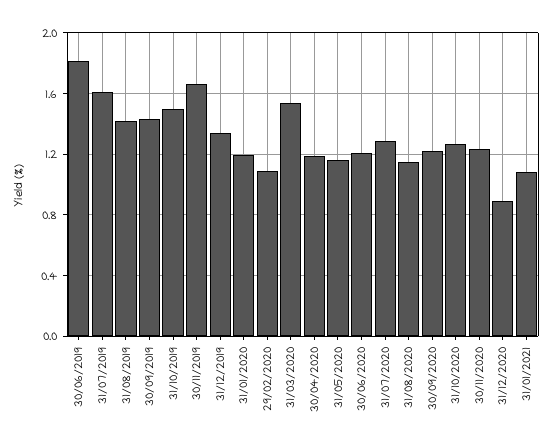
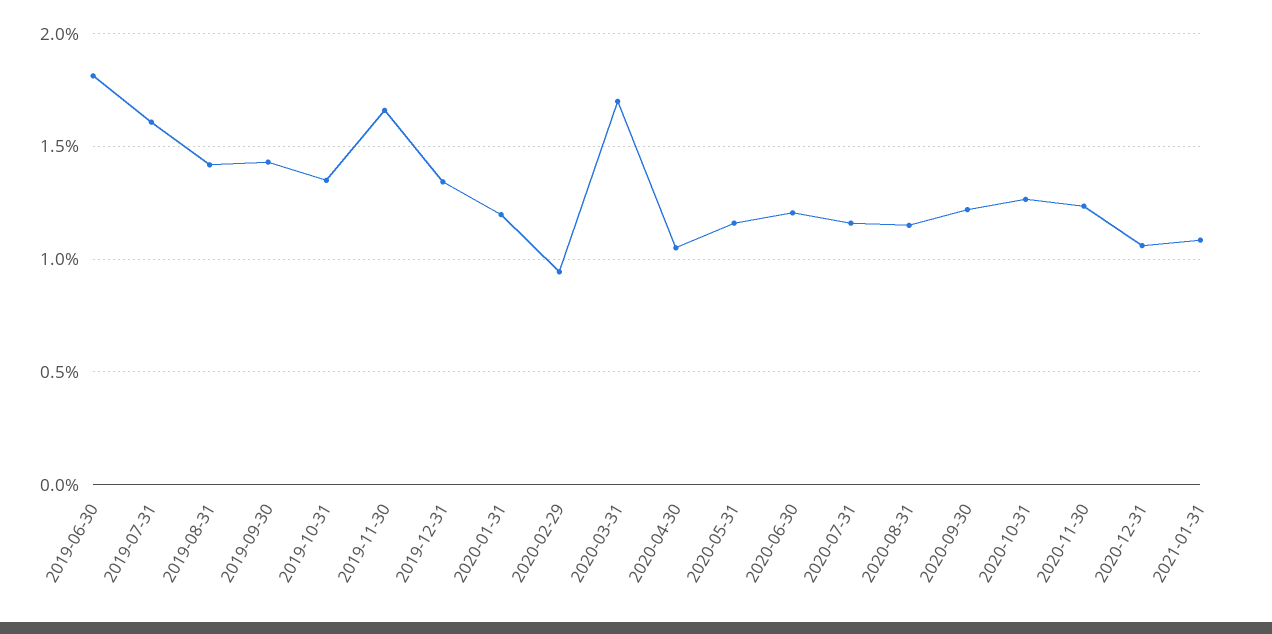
31/10/2019: 1.5 -> 1.35
29/02/2020: 1.1 -> 0.95
31/03/2020: 1.55 -> 1.7
30/04/2020: 1.2 -> 1.05
31/07/2020: 1.3 -> 1.15
31/12/2020: 0.9 -> 1.05

